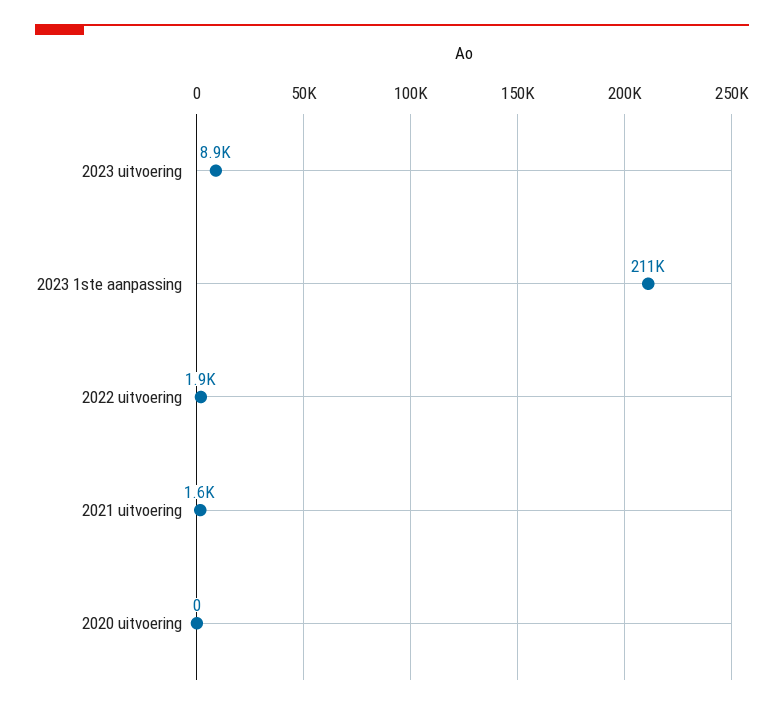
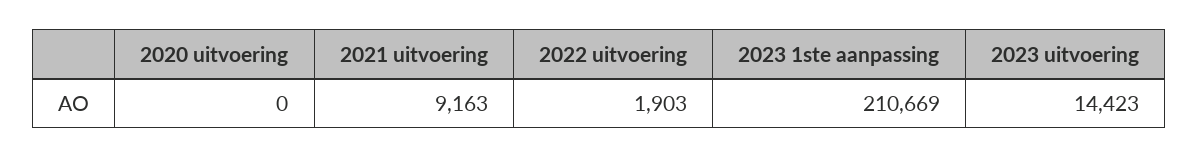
2023 uitvoering: 8900 -> 14423
2021 uitvoering: 1600 -> 9163

